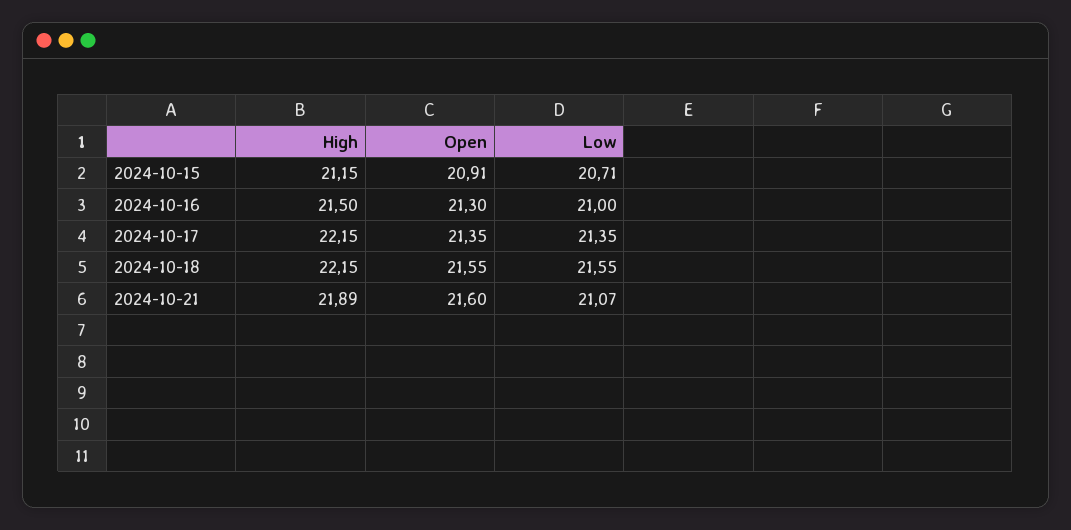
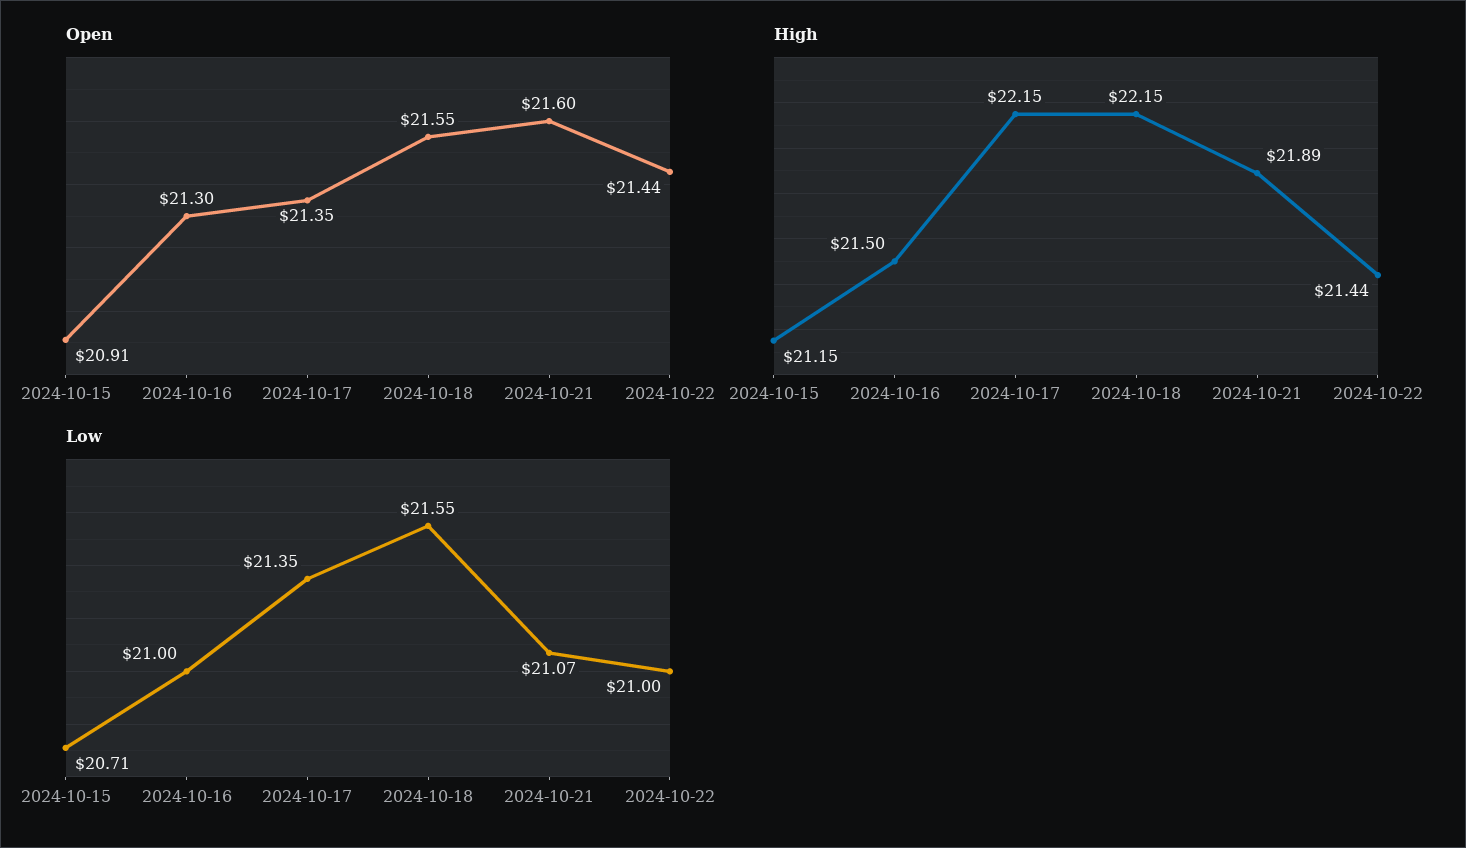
Open, 2024-10-22: none -> 21.44
High, 2024-10-22: none -> 21.44
Low, 2024-10-22: none -> 21

